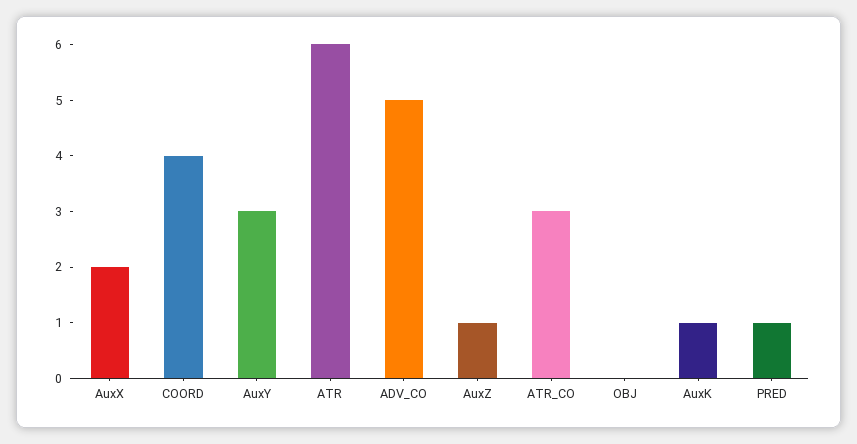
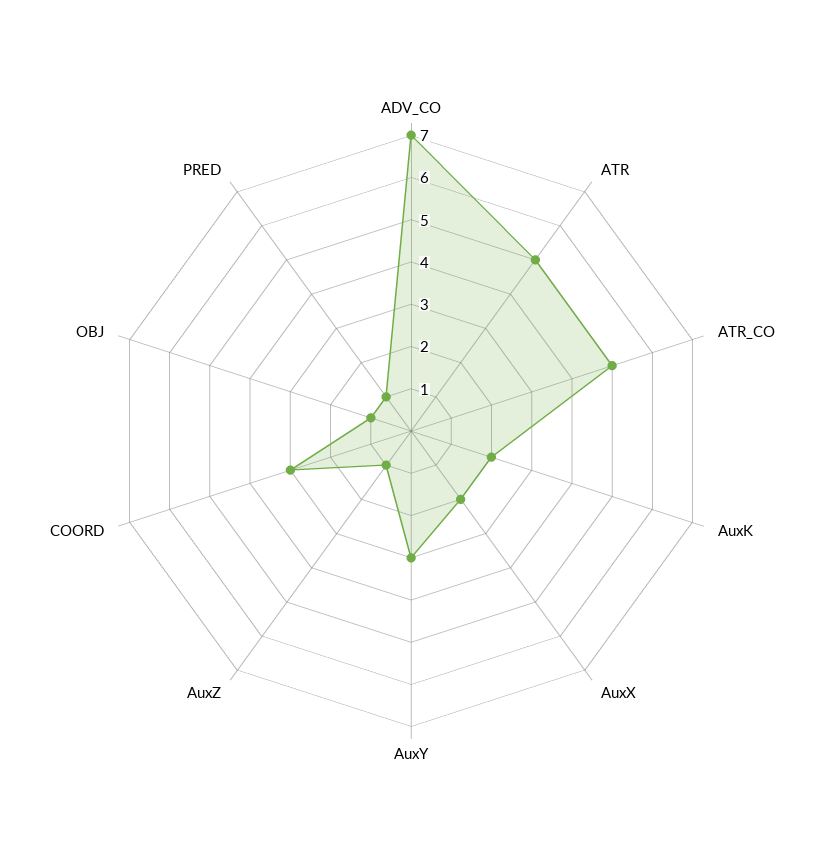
COORD: 4 -> 3
ATR: 6 -> 5
ADV_CO: 5 -> 7
ATR_CO: 3 -> 5
OBJ: 0 -> 1
AuxK: 1 -> 2

